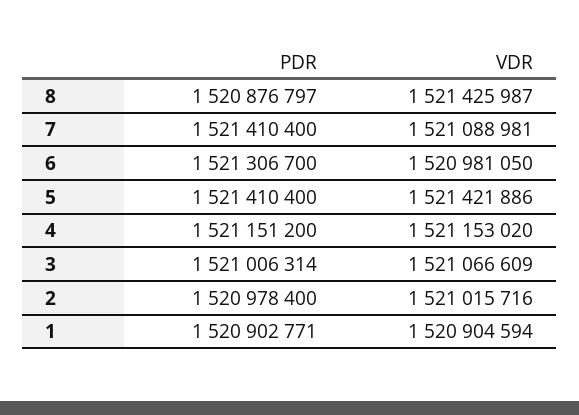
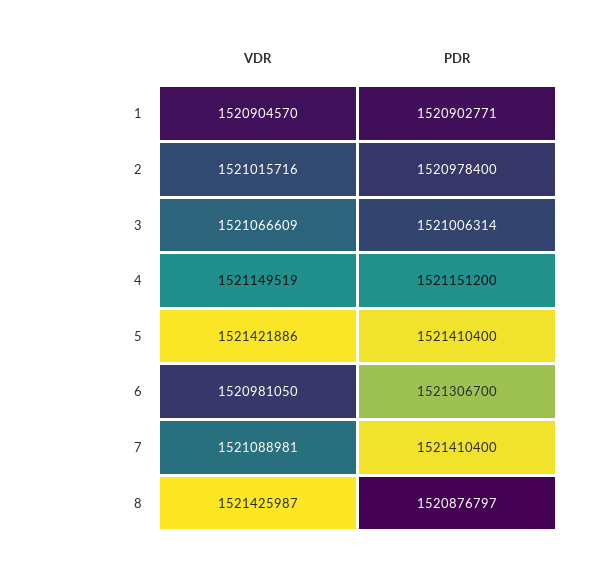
VDR, 4: 1521153020 -> 1521149519
VDR, 1: 1520904594 -> 1520904570

